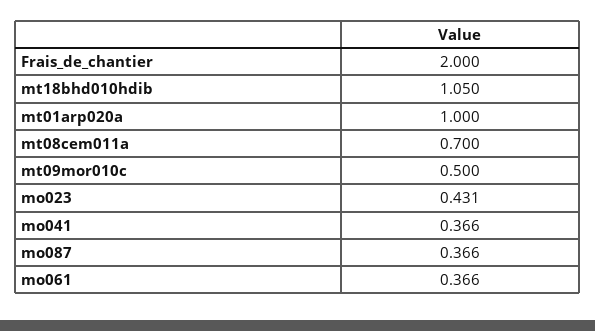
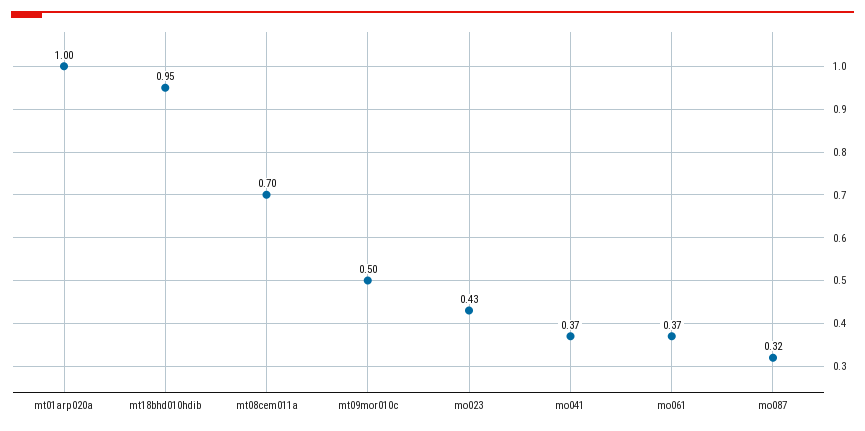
Frais_de_chantier: 2 -> none
mt18bhd010hdib: 1.05 -> 0.95
mo087: 0.366 -> 0.32

